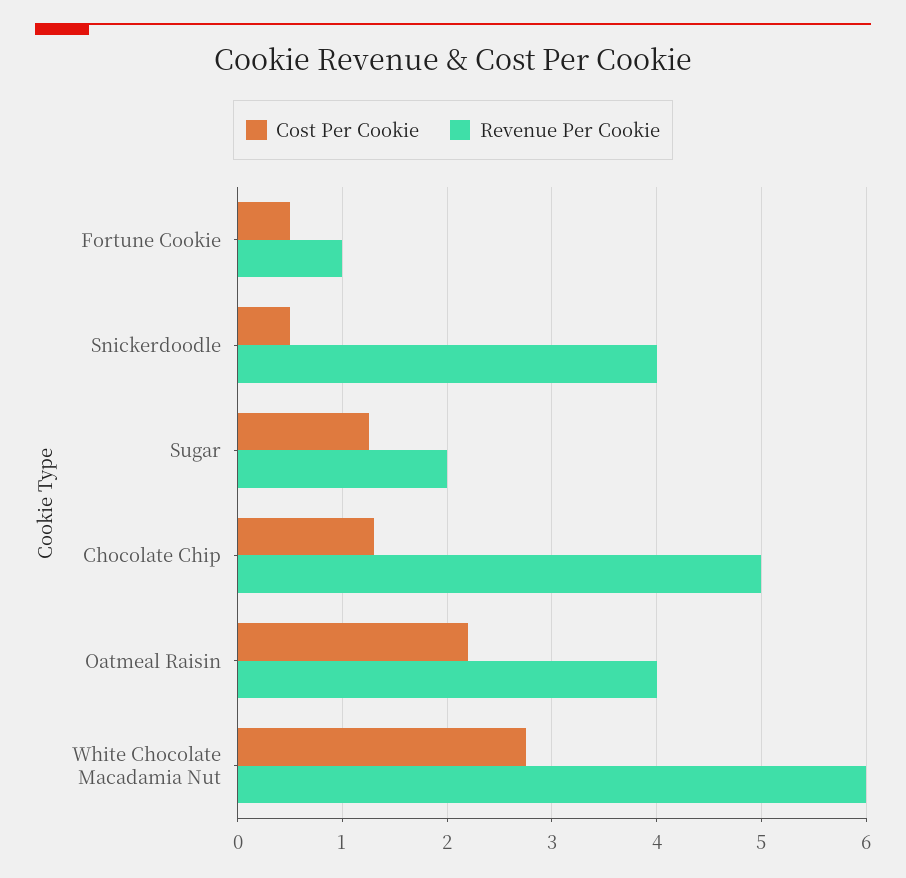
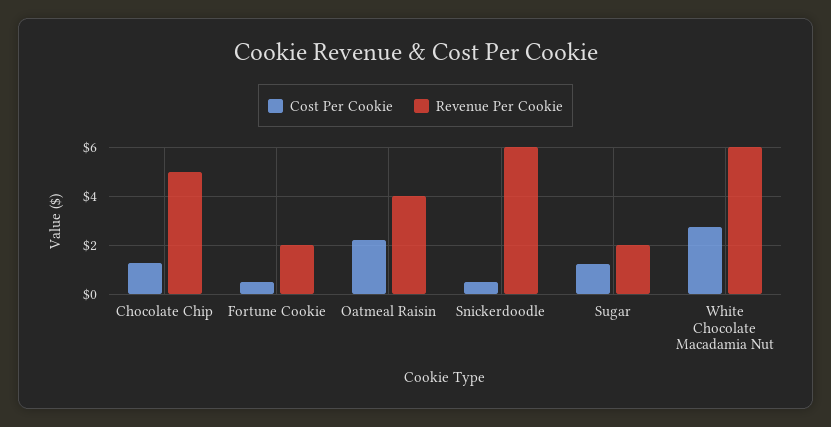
Revenue Per Cookie, Fortune Cookie: 1 -> 2
Revenue Per Cookie, Snickerdoodle: 4 -> 6

